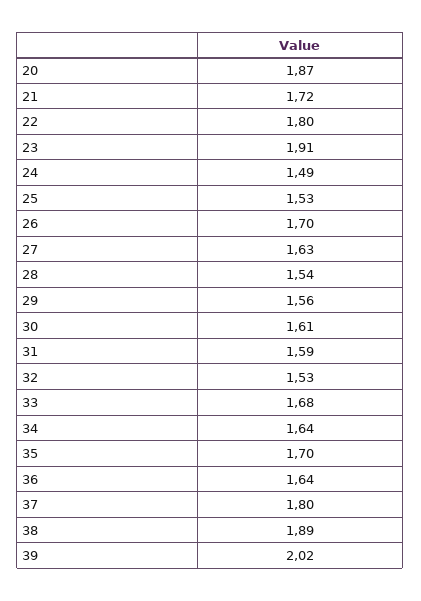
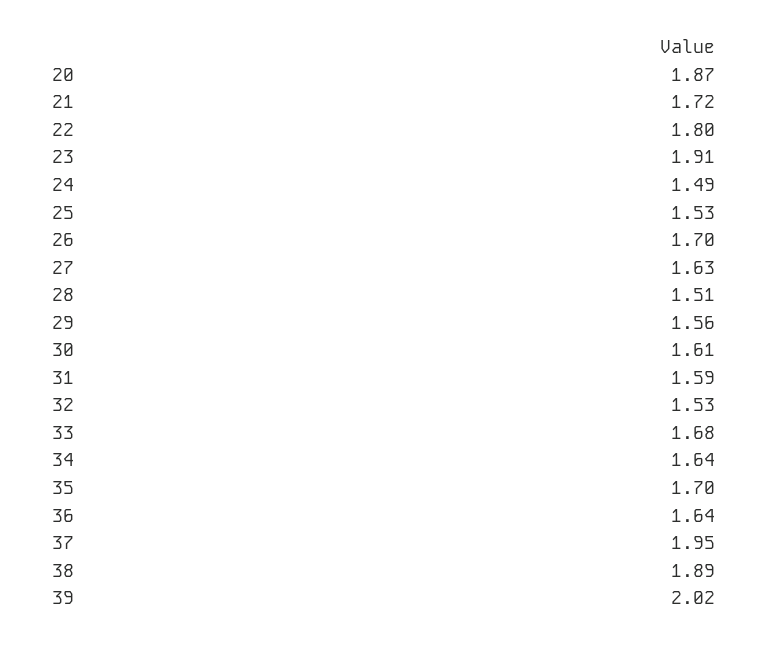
28: 1.54 -> 1.51
37: 1.8 -> 1.95

